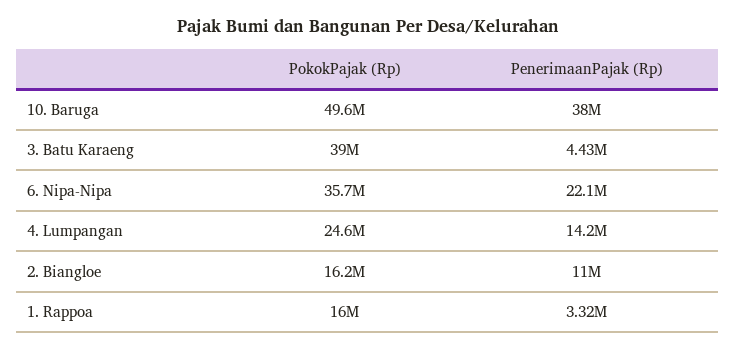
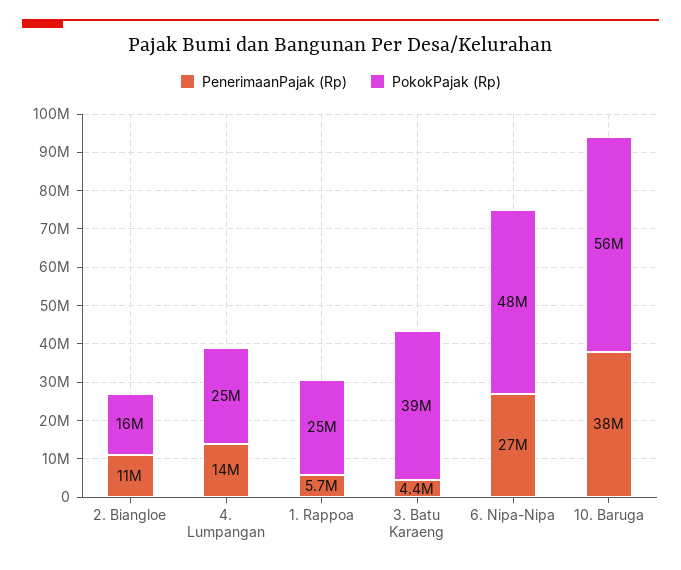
PokokPajak (Rp), 10. Baruga: 49600000 -> 56000000
PokokPajak (Rp), 6. Nipa-Nipa: 35700000 -> 48000000
PenerimaanPajak (Rp), 6. Nipa-Nipa: 22100000 -> 27000000
PokokPajak (Rp), 1. Rappoa: 16000000 -> 25000000
PenerimaanPajak (Rp), 1. Rappoa: 3320000 -> 5700000

